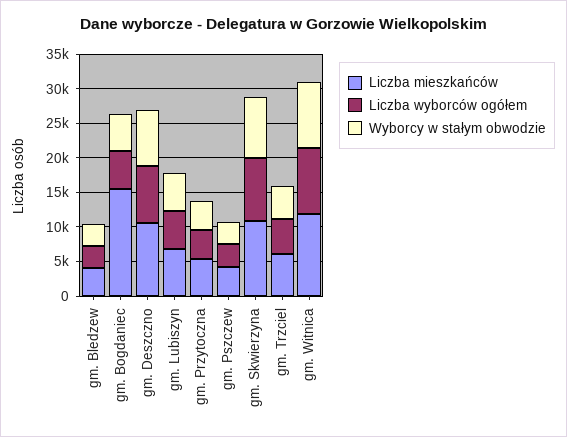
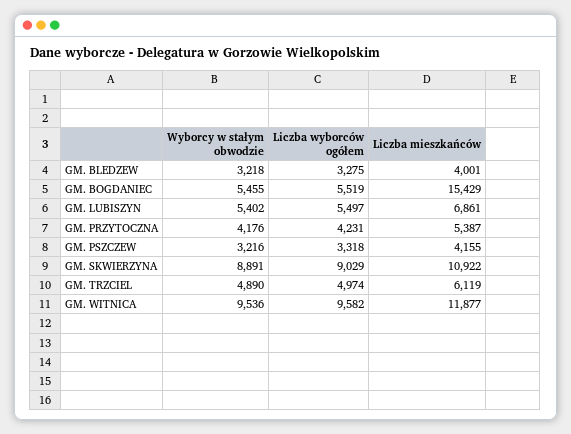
Liczba mieszkańców, gm. Deszczno: 10000 -> none
Liczba wyborców ogółem, gm. Deszczno: 7500 -> none
Wyborcy w stałym obwodzie, gm. Deszczno: 7500 -> none

